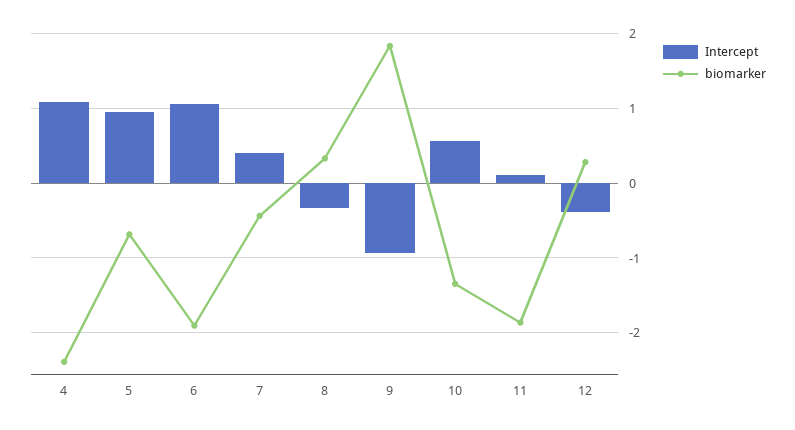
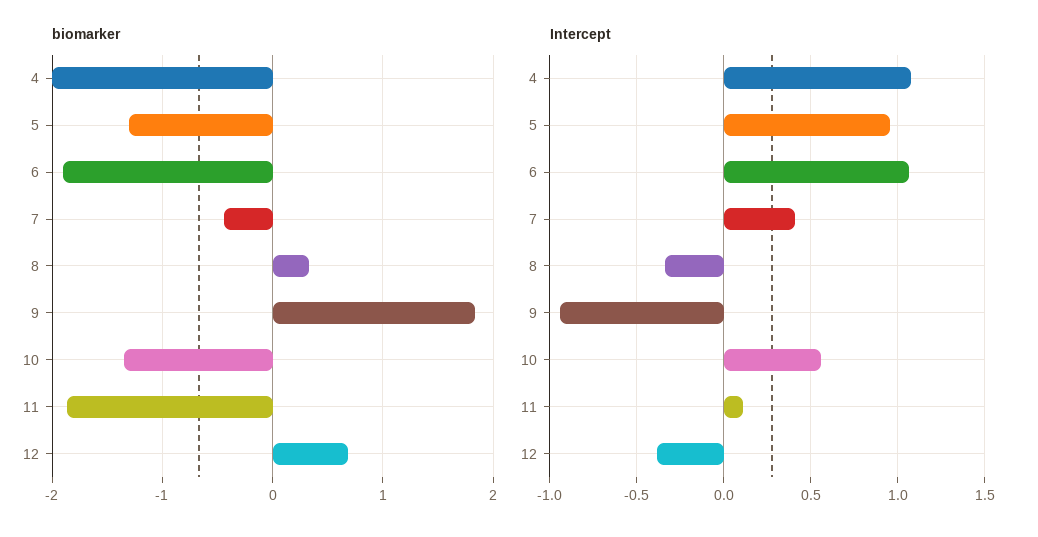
biomarker, 4: -2.4 -> -2
biomarker, 5: -0.7 -> -1.3
biomarker, 12: 0.3 -> 0.7

